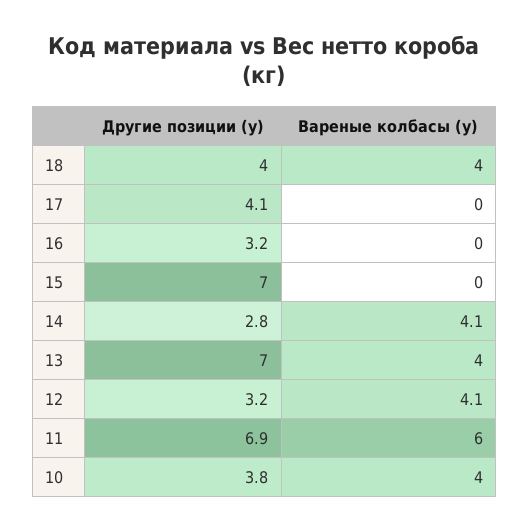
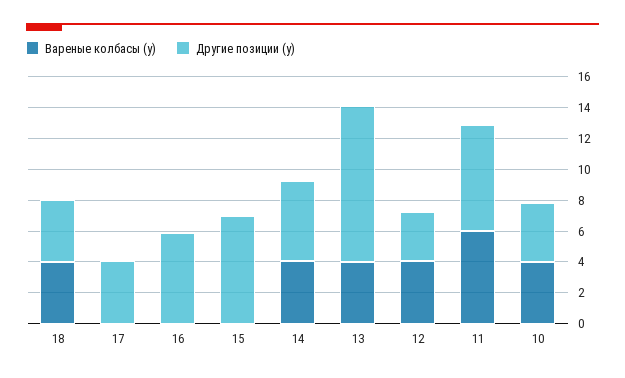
Другие позиции (y), 16: 3.2 -> 6
Другие позиции (y), 14: 2.8 -> 5
Другие позиции (y), 13: 7 -> 10

